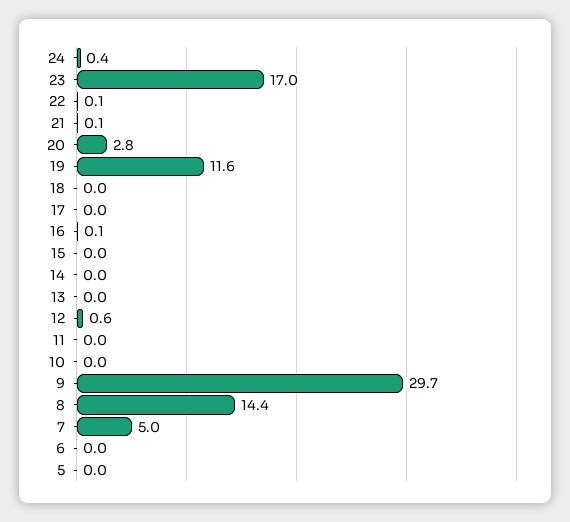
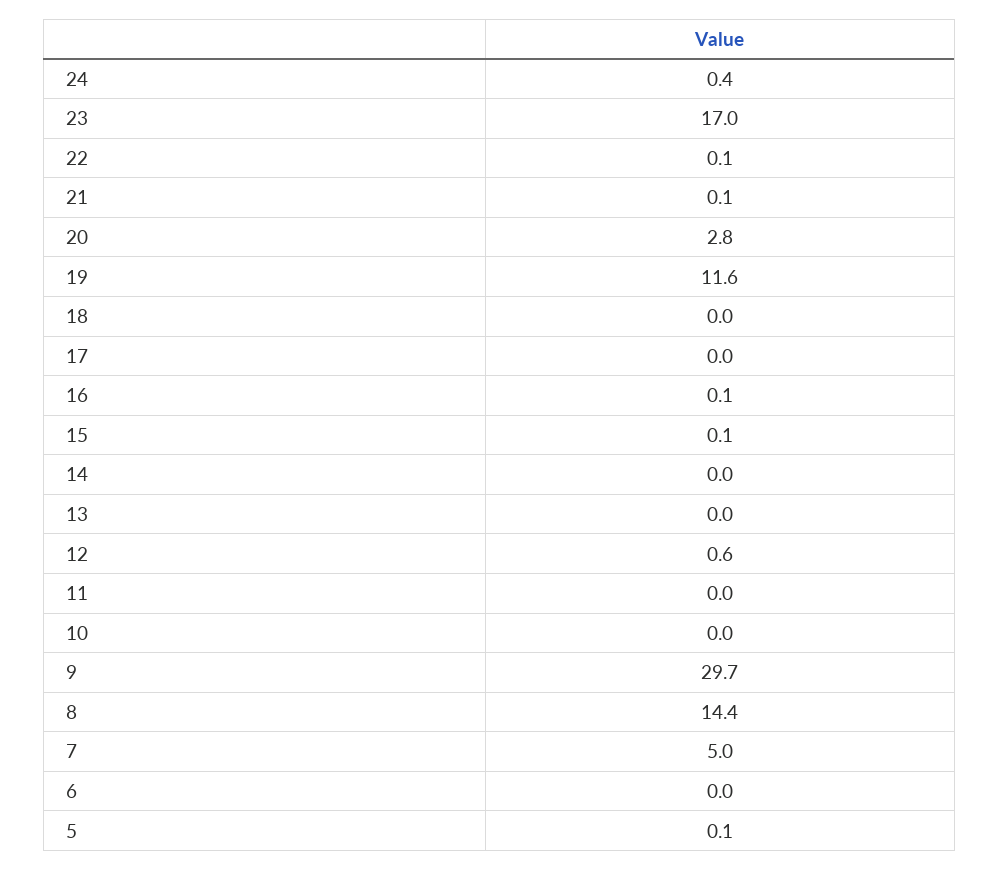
15: 0 -> 0.1
5: 0 -> 0.1

